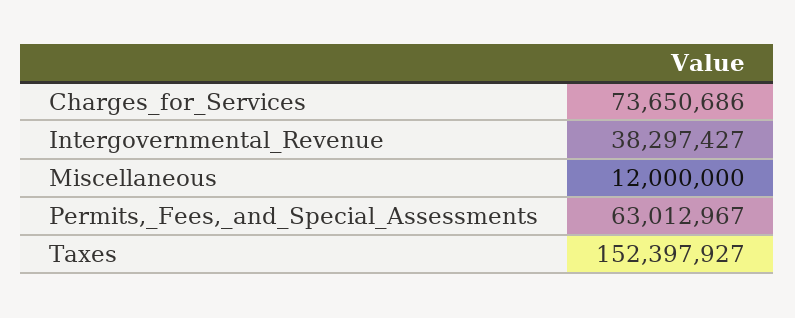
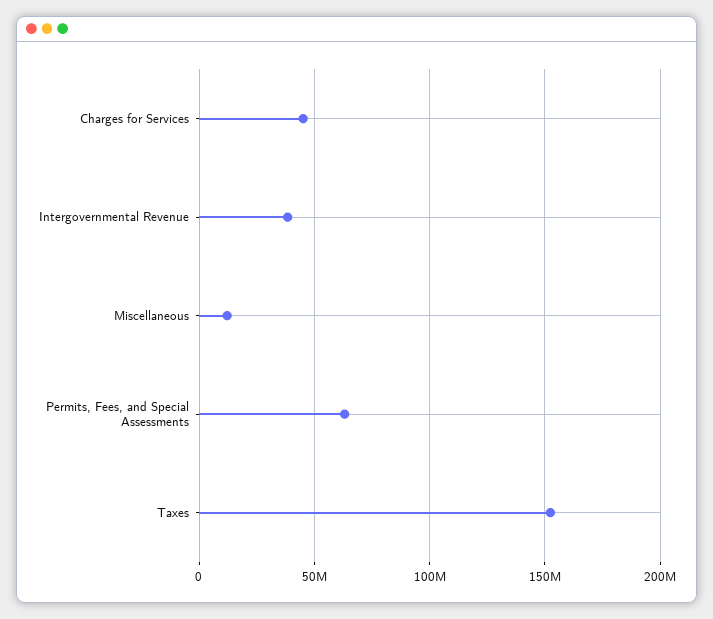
Charges_for_Services: 73650686 -> 45000000

